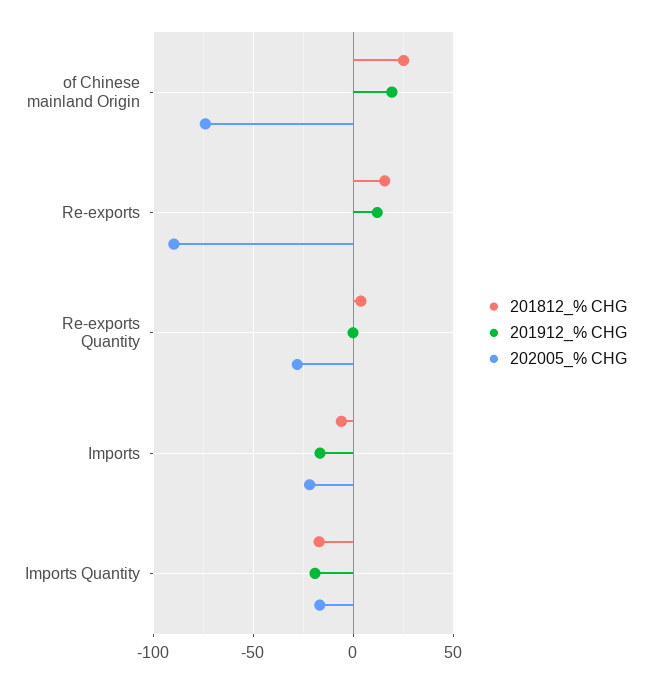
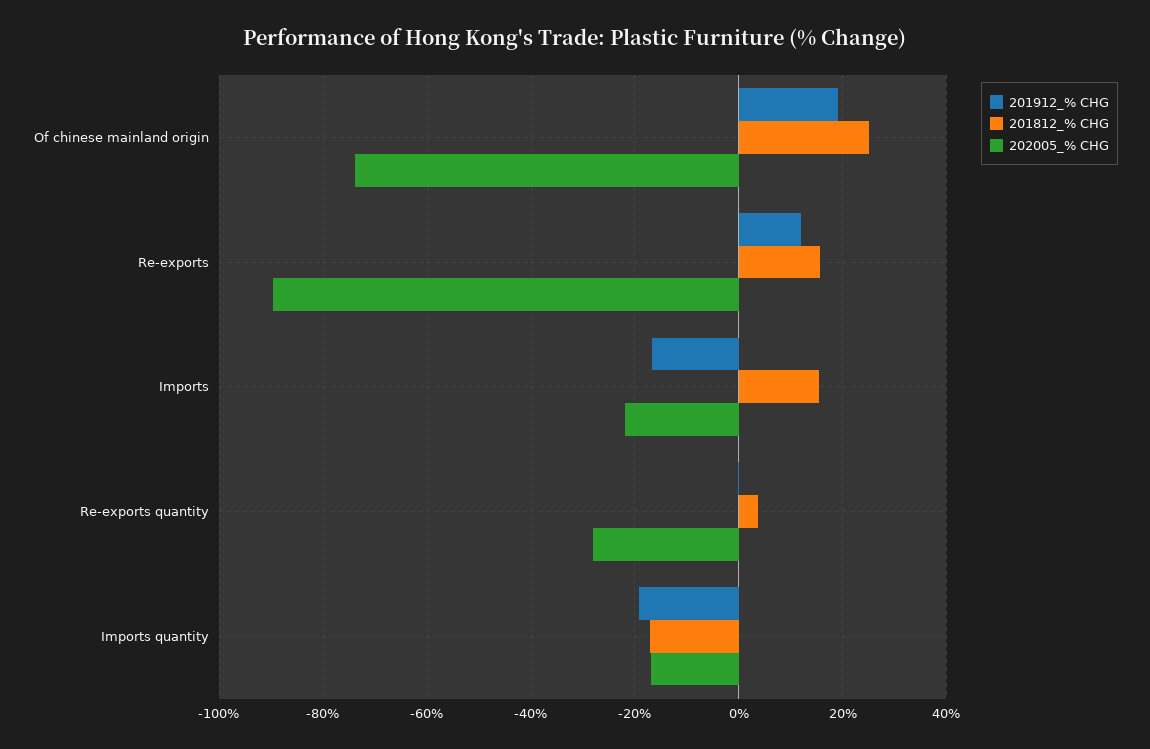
201812_% CHG, Imports: -5 -> 16

